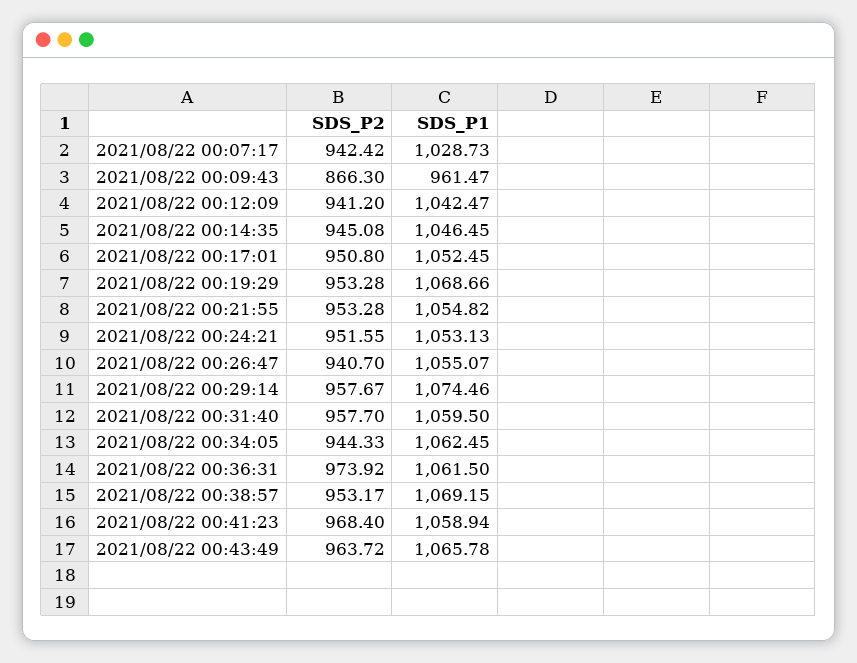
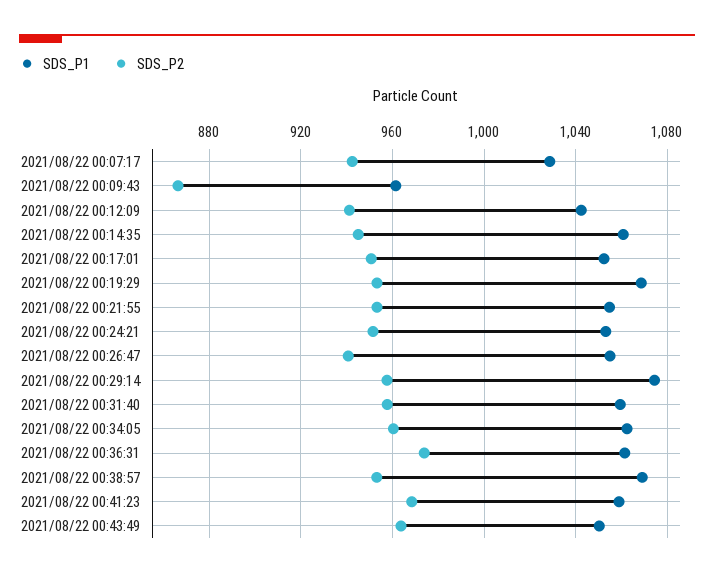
SDS_P1, 2021/08/22 00:14:35: 1046.45 -> 1060
SDS_P2, 2021/08/22 00:34:05: 944.33 -> 960
SDS_P1, 2021/08/22 00:43:49: 1065.78 -> 1050

